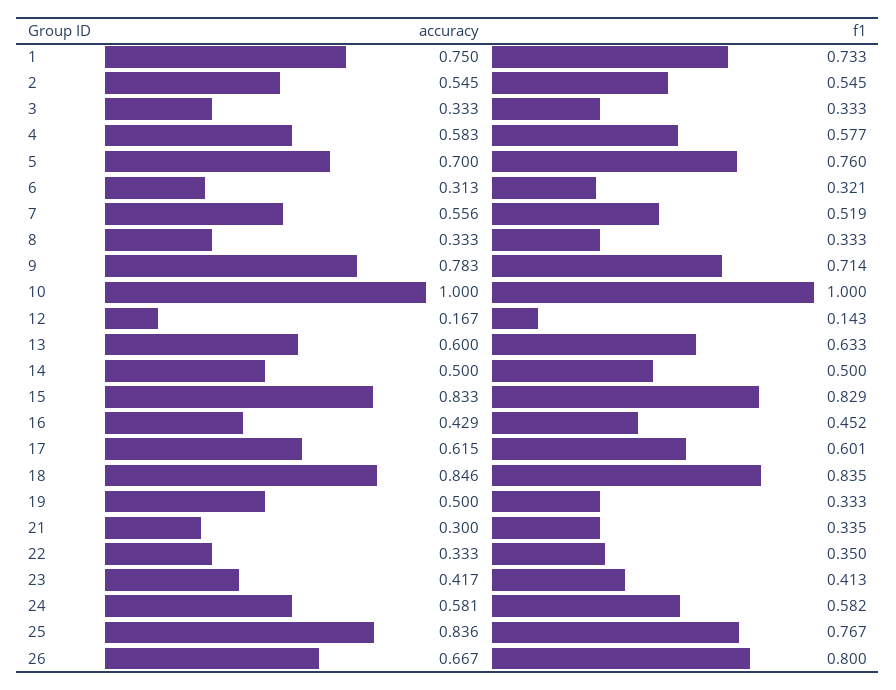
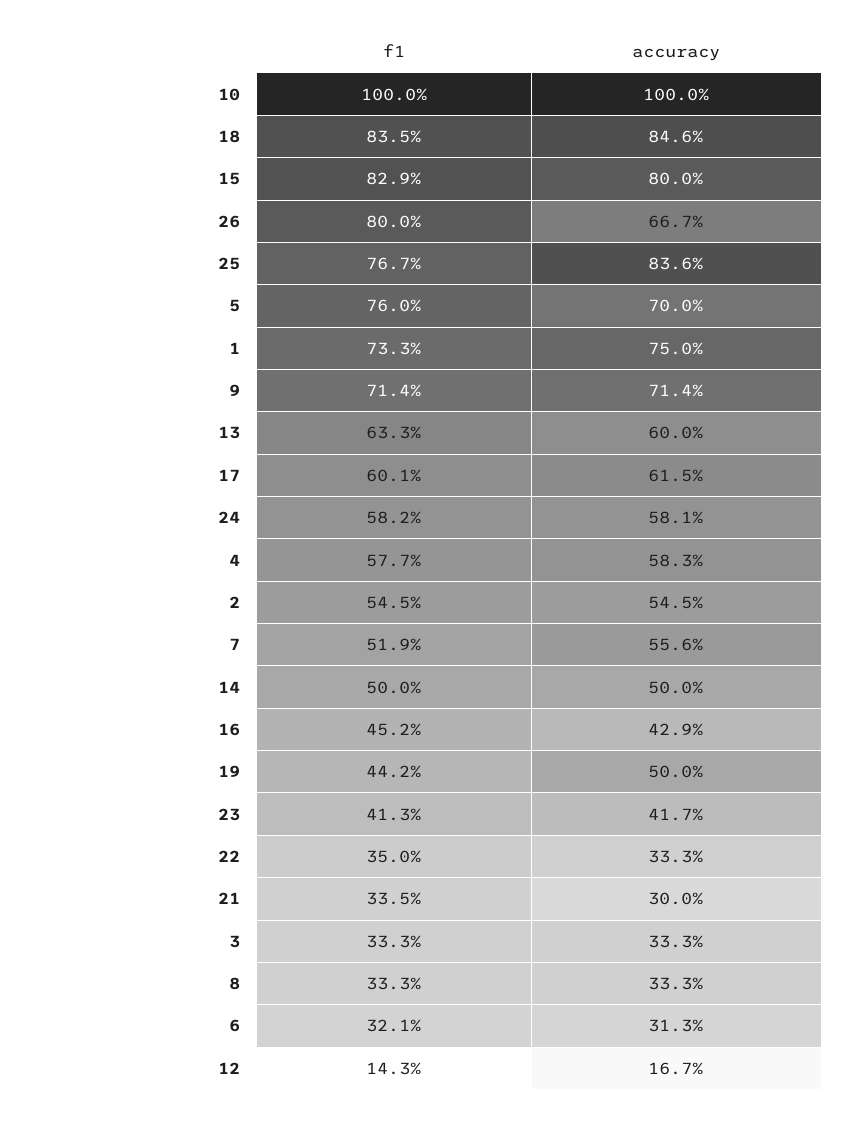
accuracy, 9: 0.783 -> 0.714
accuracy, 15: 0.833 -> 0.8
f1, 19: 0.333 -> 0.442

